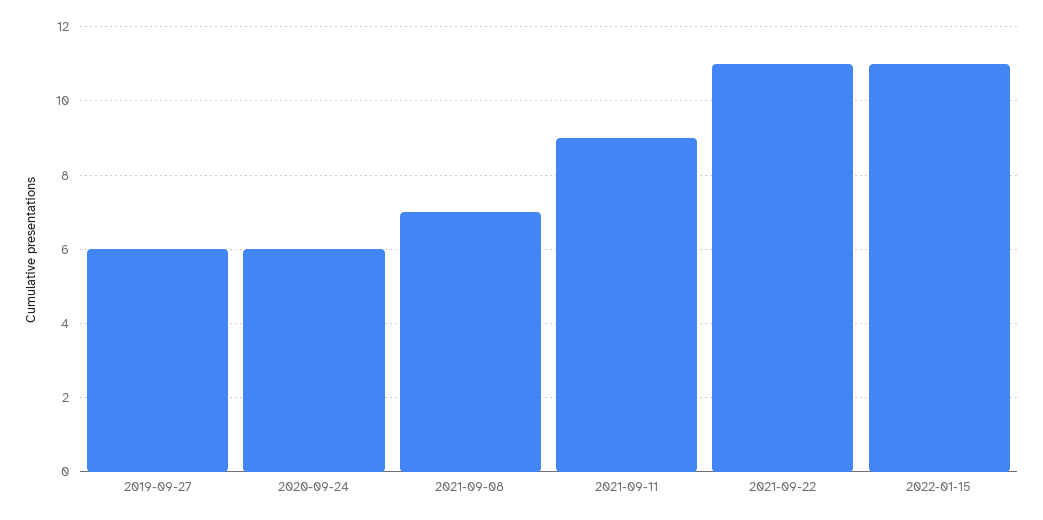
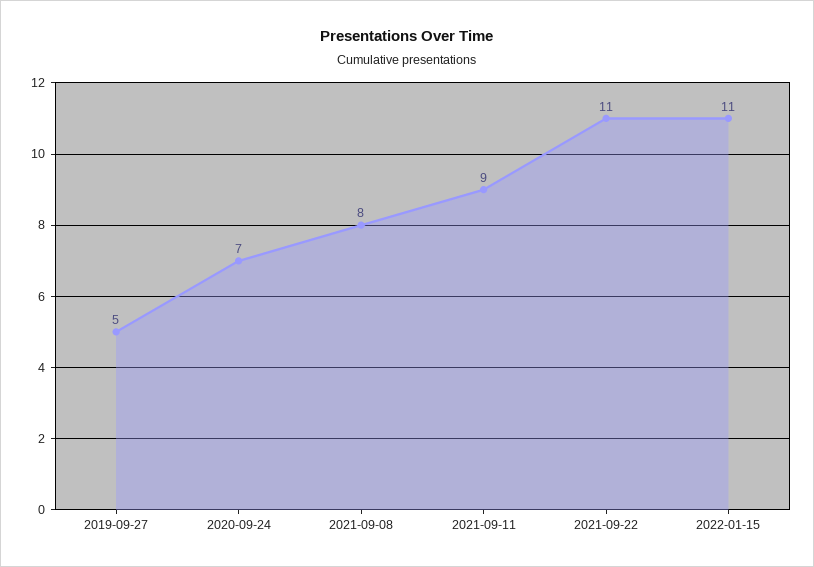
2019-09-27: 6 -> 5
2020-09-24: 6 -> 7
2021-09-08: 7 -> 8

